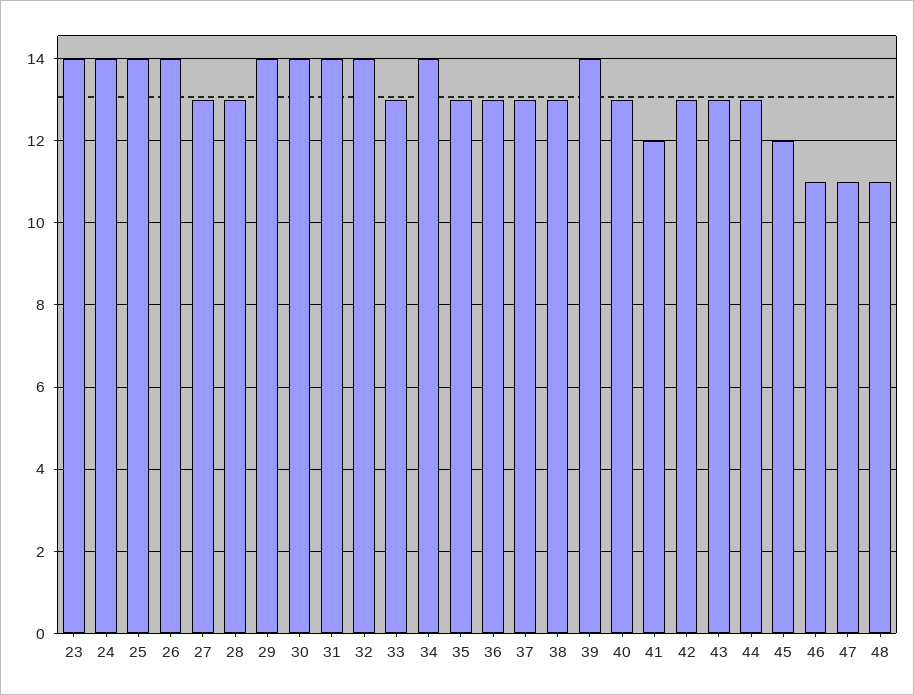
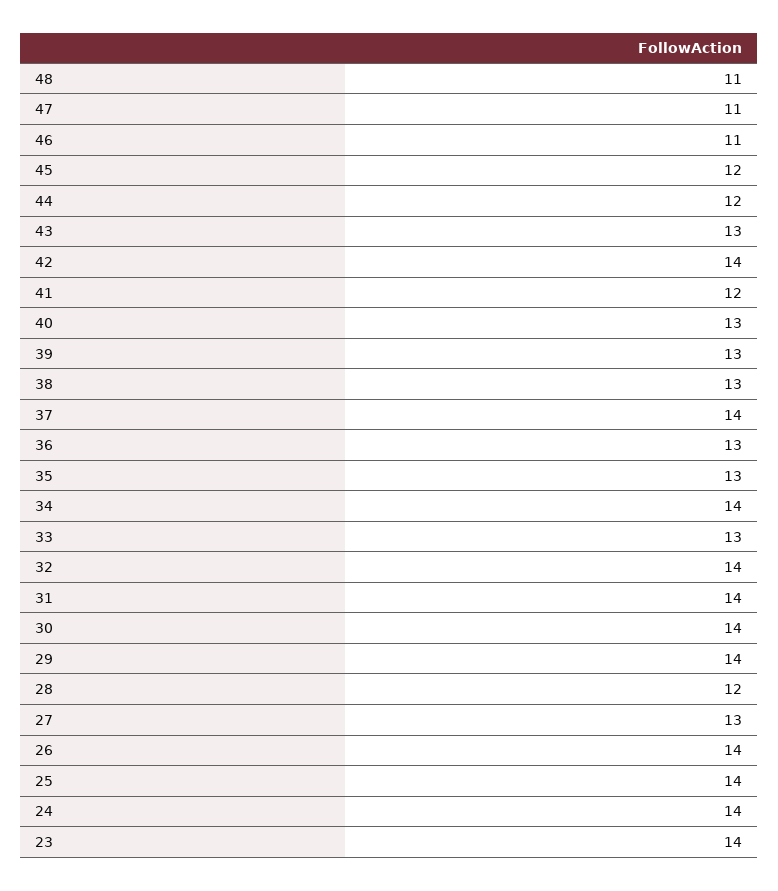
28: 13 -> 12
37: 13 -> 14
39: 14 -> 13
42: 13 -> 14
44: 13 -> 12

